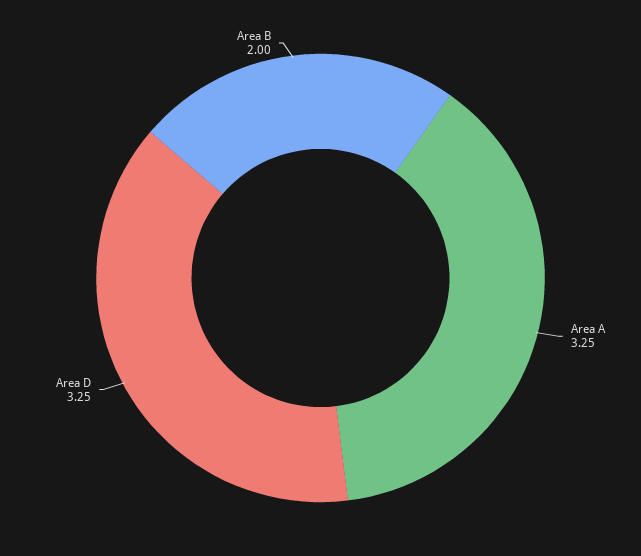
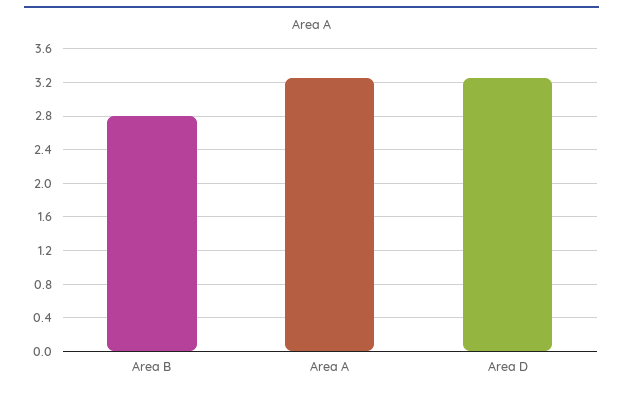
Area B: 2 -> 2.8

